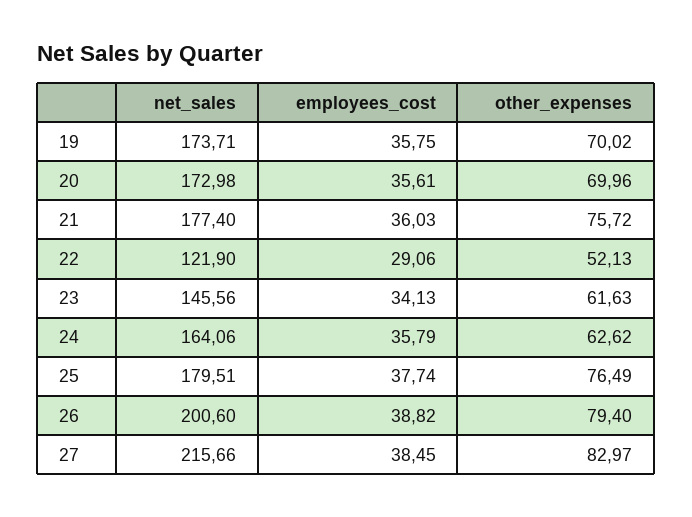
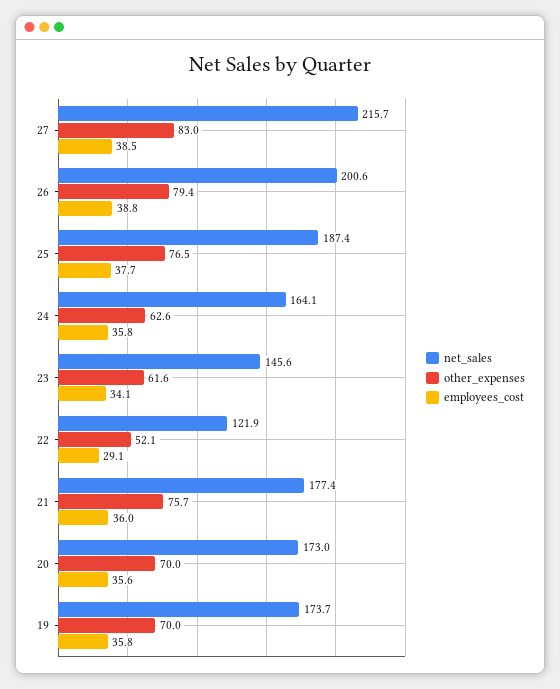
net_sales, 25: 179.51 -> 187.4

